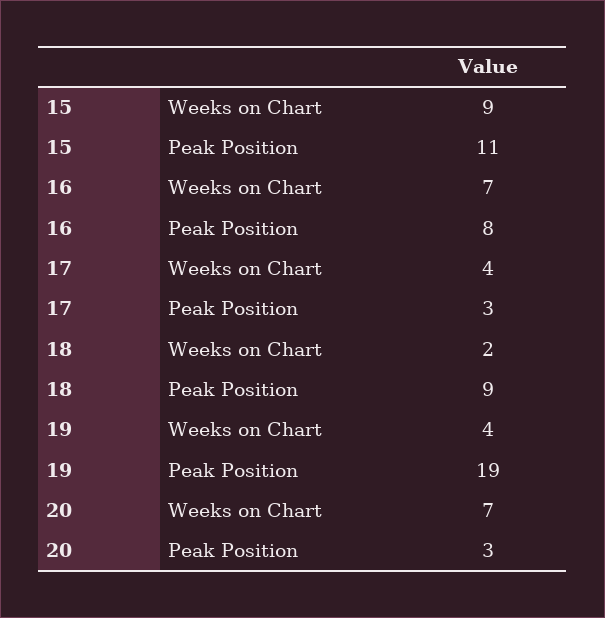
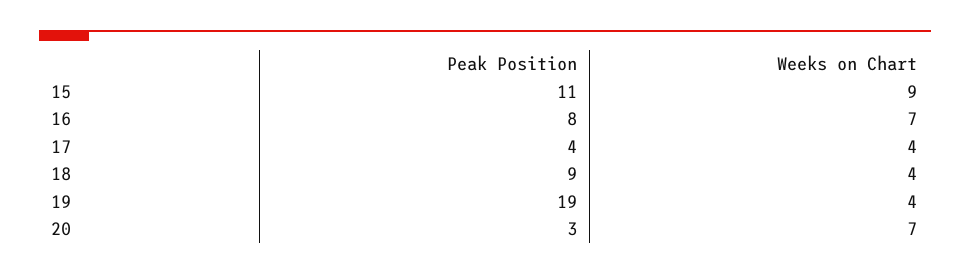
17, Peak Position: 3 -> 4
18, Weeks on Chart: 2 -> 4

